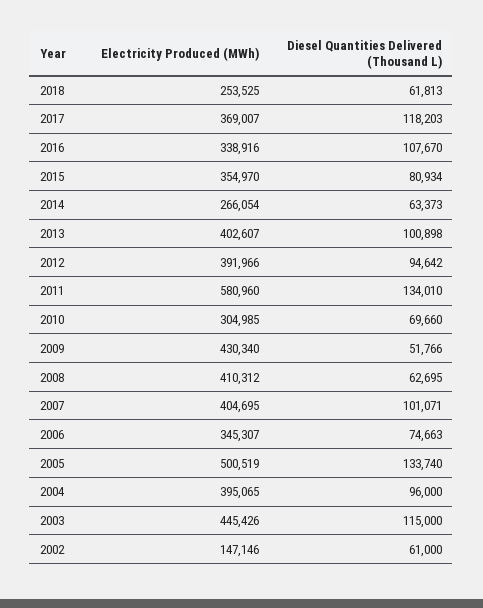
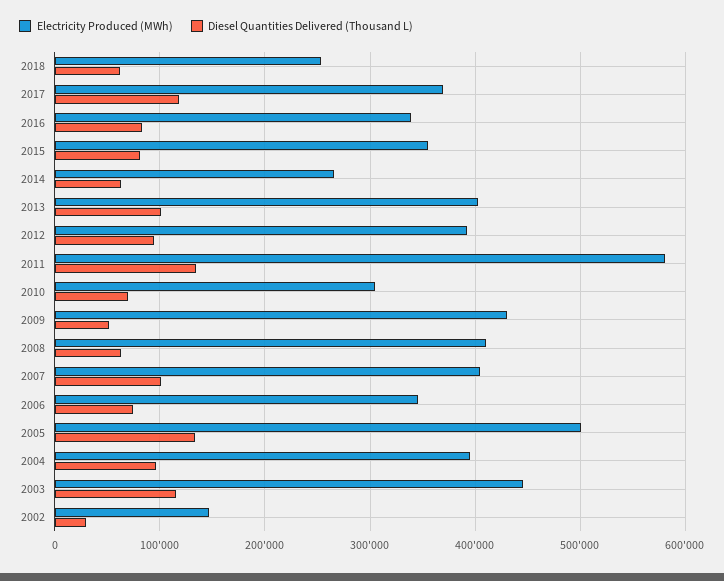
Diesel Quantities Delivered (Thousand L), 2016: 107670 -> 80000
Diesel Quantities Delivered (Thousand L), 2002: 61000 -> 30000

